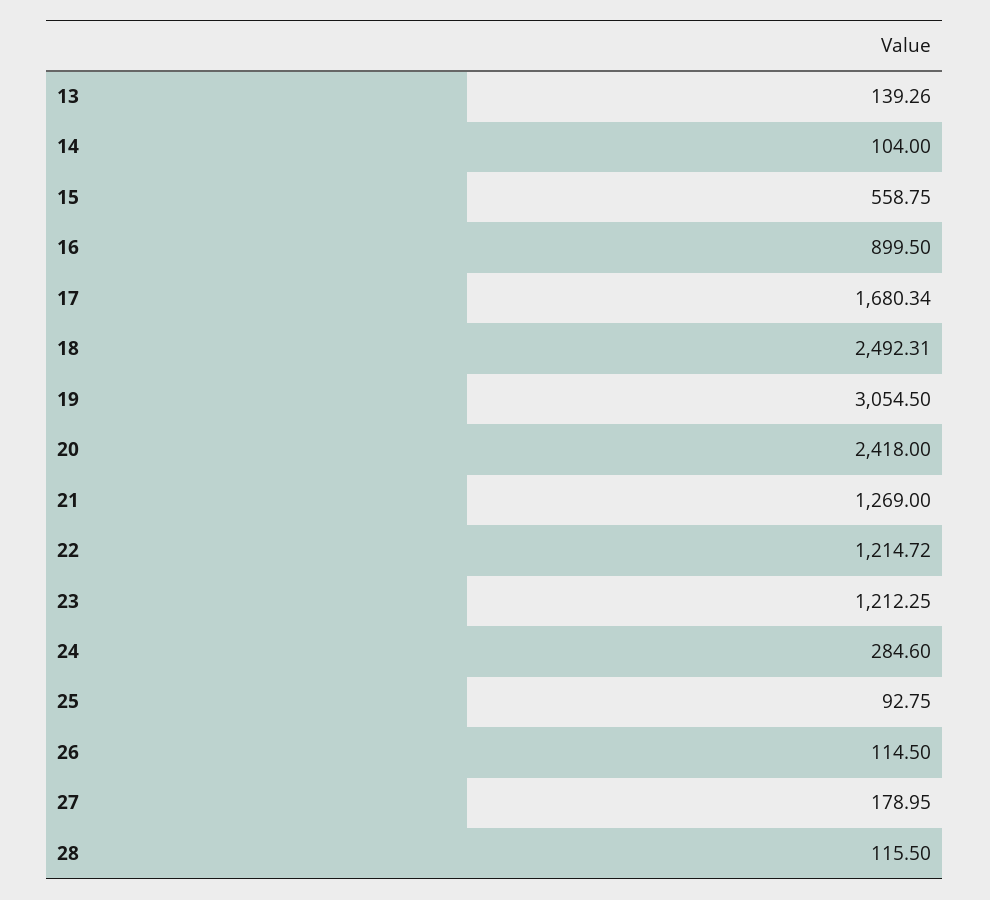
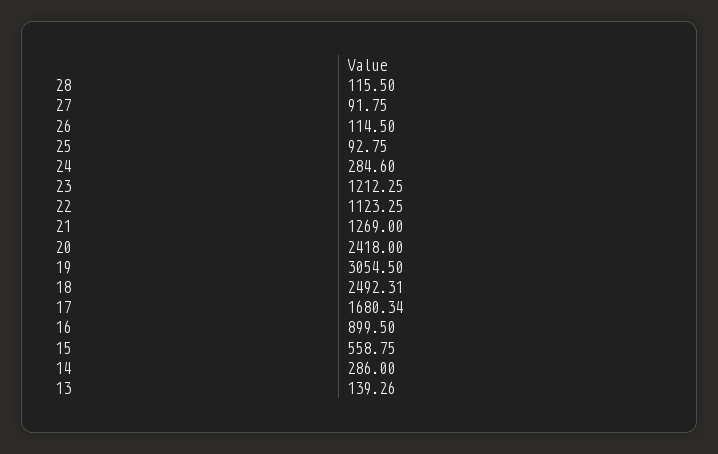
14: 104 -> 286
22: 1214.72 -> 1123.25
27: 178.95 -> 91.75

